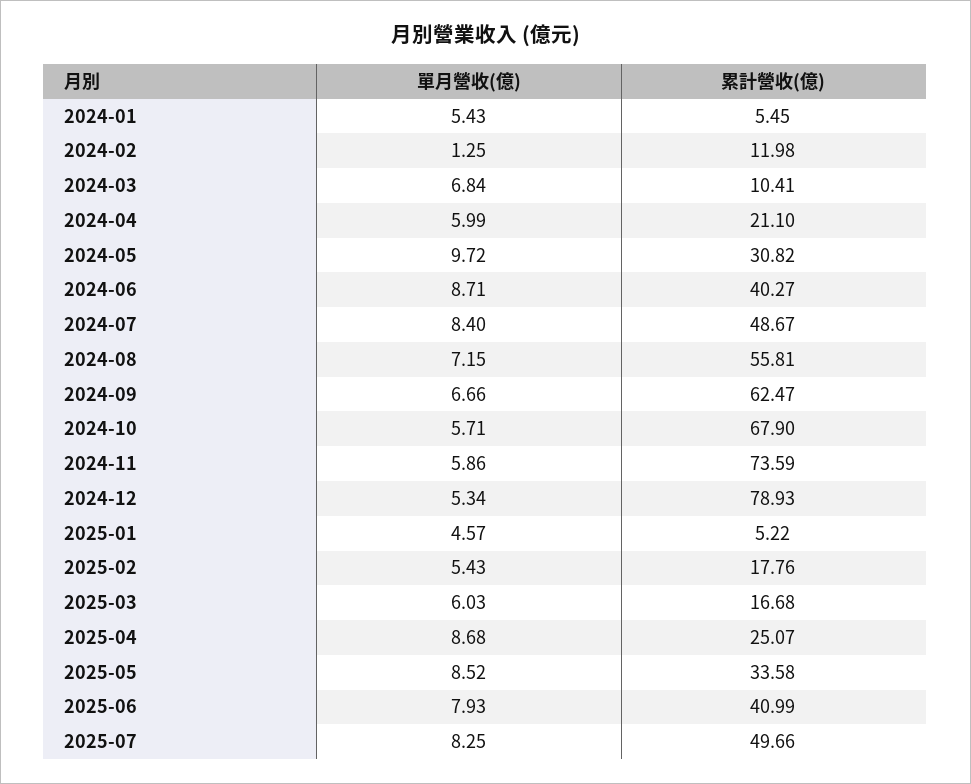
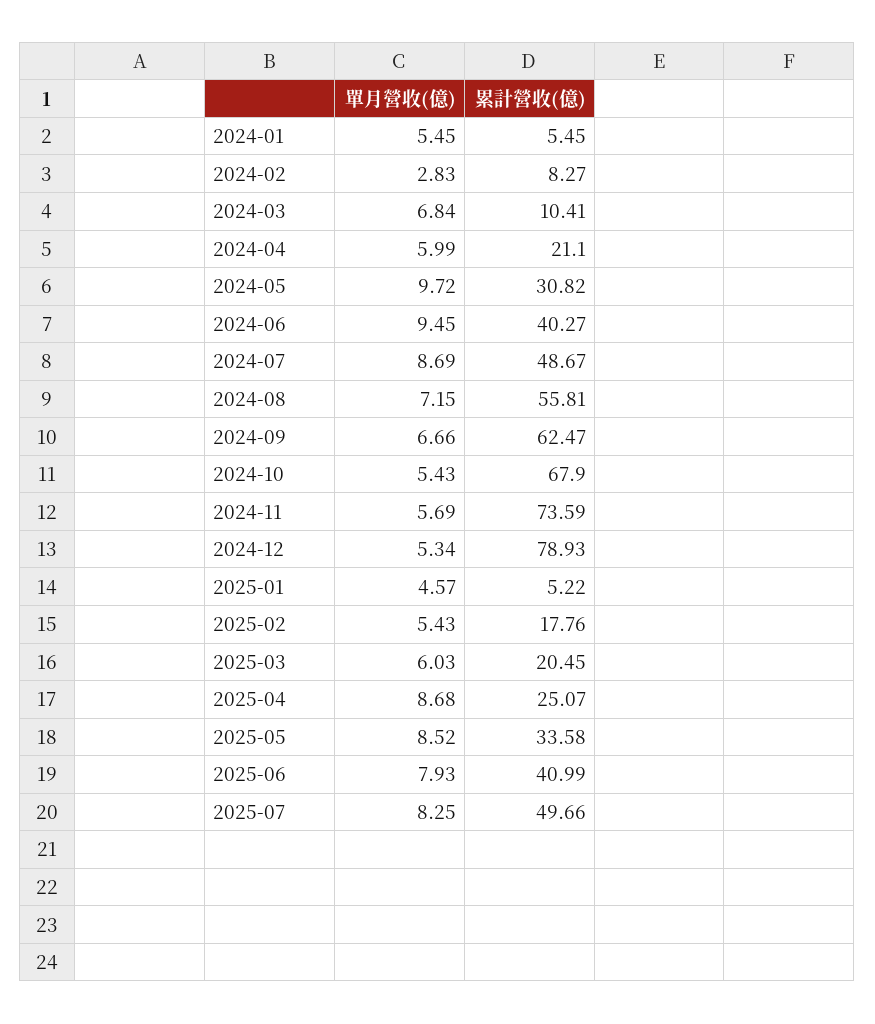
單月營收(億), 2024-01: 5.43 -> 5.45
單月營收(億), 2024-02: 1.25 -> 2.83
累計營收(億), 2024-02: 11.98 -> 8.27
單月營收(億), 2024-06: 8.71 -> 9.45
單月營收(億), 2024-07: 8.4 -> 8.69
單月營收(億), 2024-10: 5.71 -> 5.43
單月營收(億), 2024-11: 5.86 -> 5.69
累計營收(億), 2025-03: 16.68 -> 20.45

